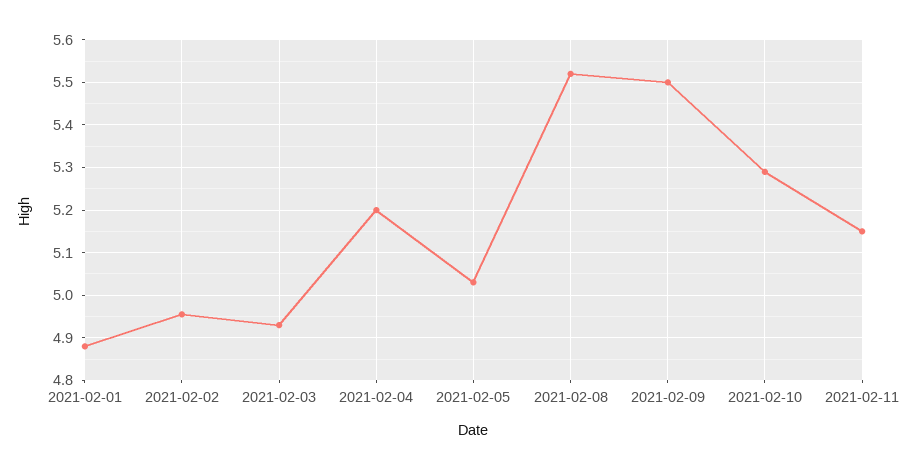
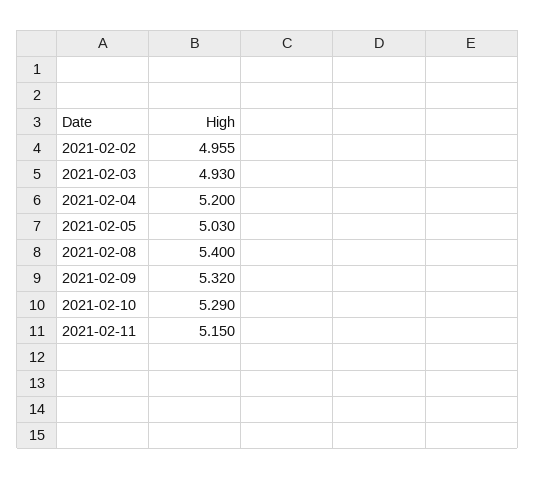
2021-02-01: 4.88 -> none
2021-02-08: 5.52 -> 5.4
2021-02-09: 5.5 -> 5.32

